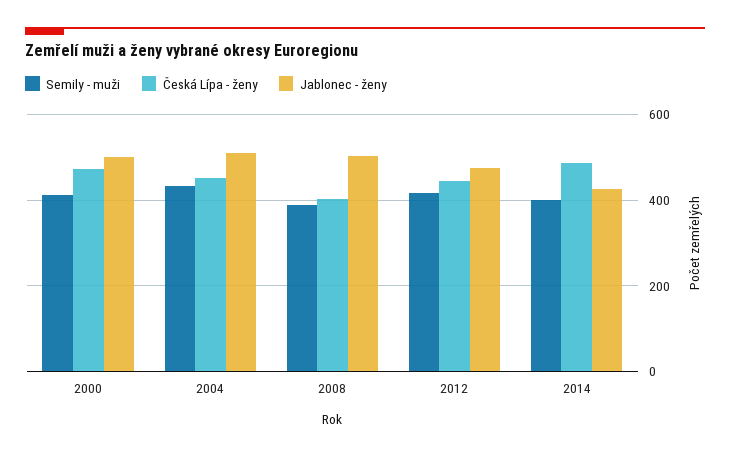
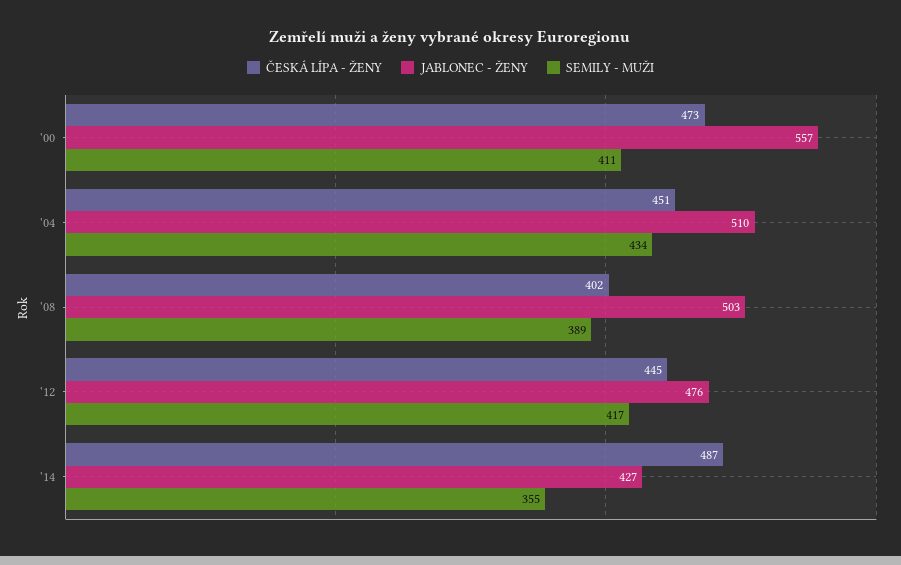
Jablonec - ženy, 2000: 500 -> 557
Semily - muži, 2014: 400 -> 355

